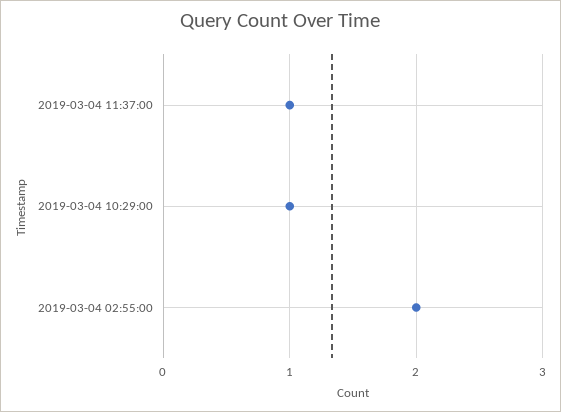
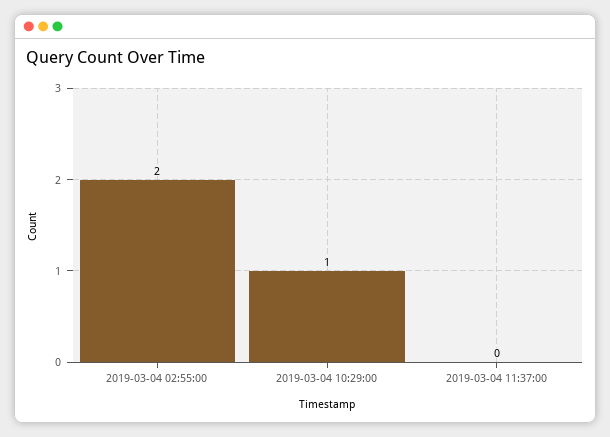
2019-03-04 11:37:00: 1 -> 0

